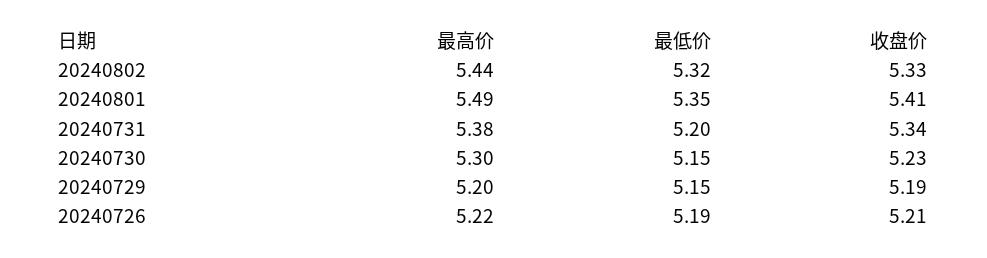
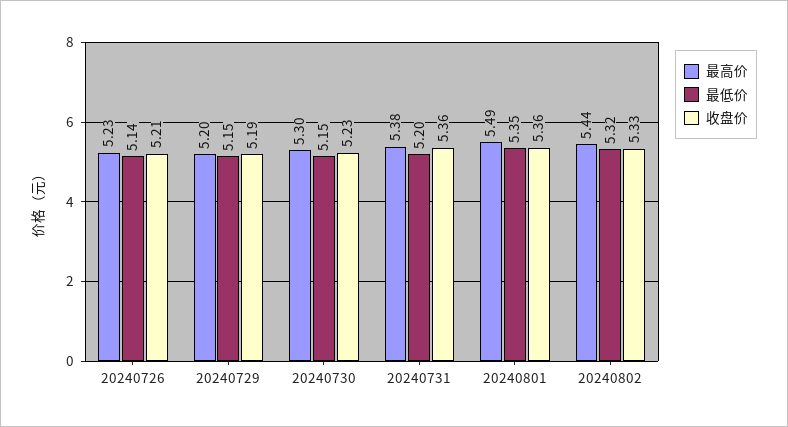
收盘价, 20240801: 5.41 -> 5.36
收盘价, 20240731: 5.34 -> 5.36
最高价, 20240726: 5.22 -> 5.23
最低价, 20240726: 5.19 -> 5.14

